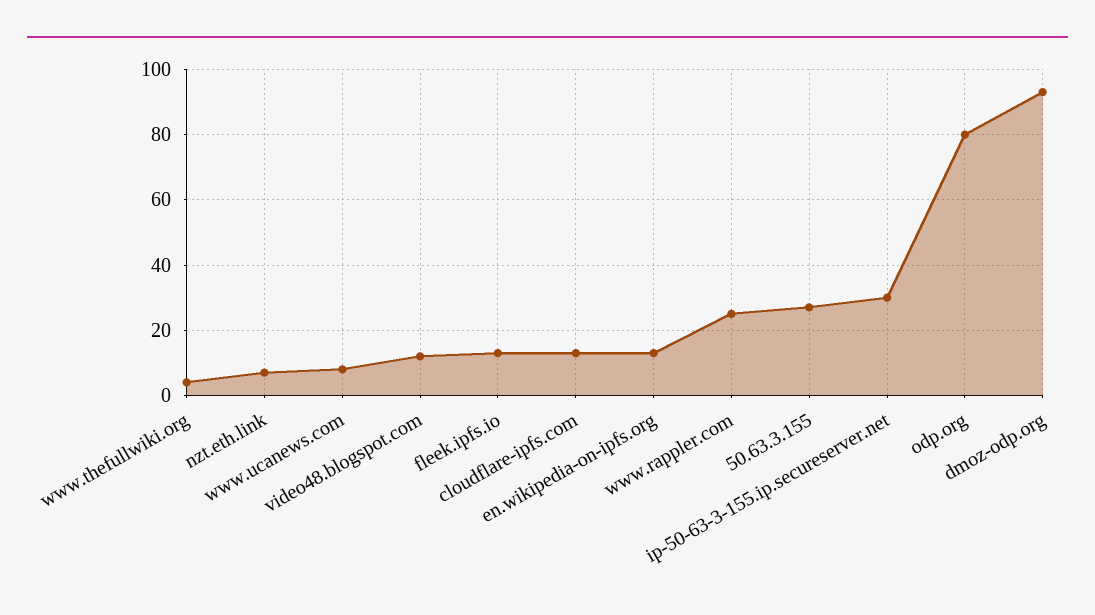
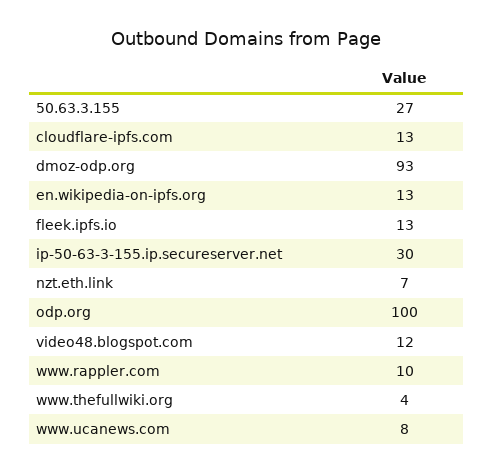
www.rappler.com: 25 -> 10
odp.org: 80 -> 100

